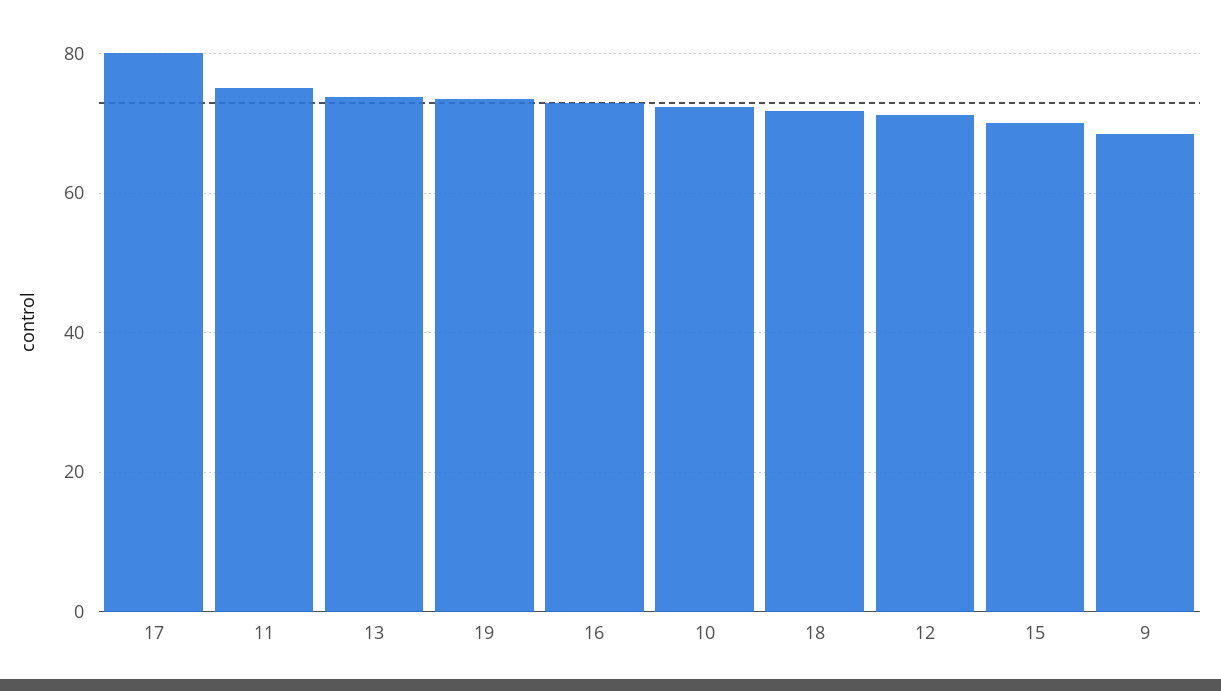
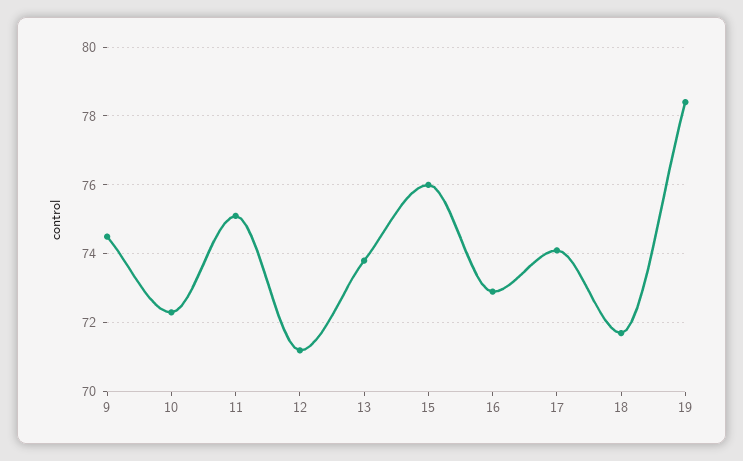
17: 80 -> 74
19: 74 -> 78.5
15: 70 -> 76
9: 68 -> 74.5

